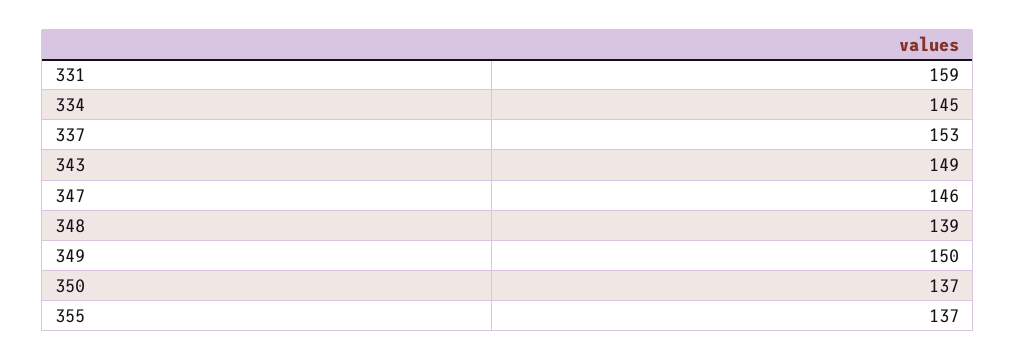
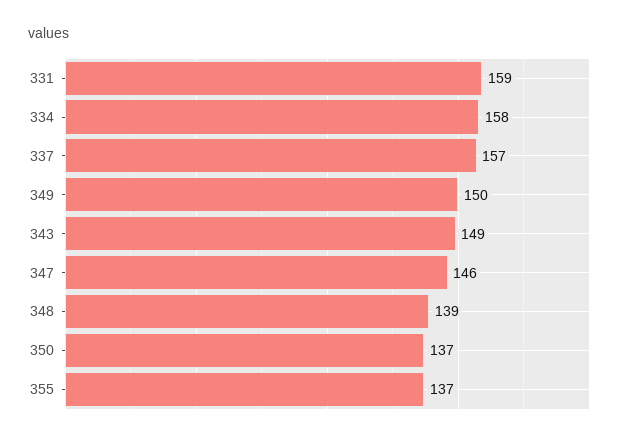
334: 145 -> 158
337: 153 -> 157

